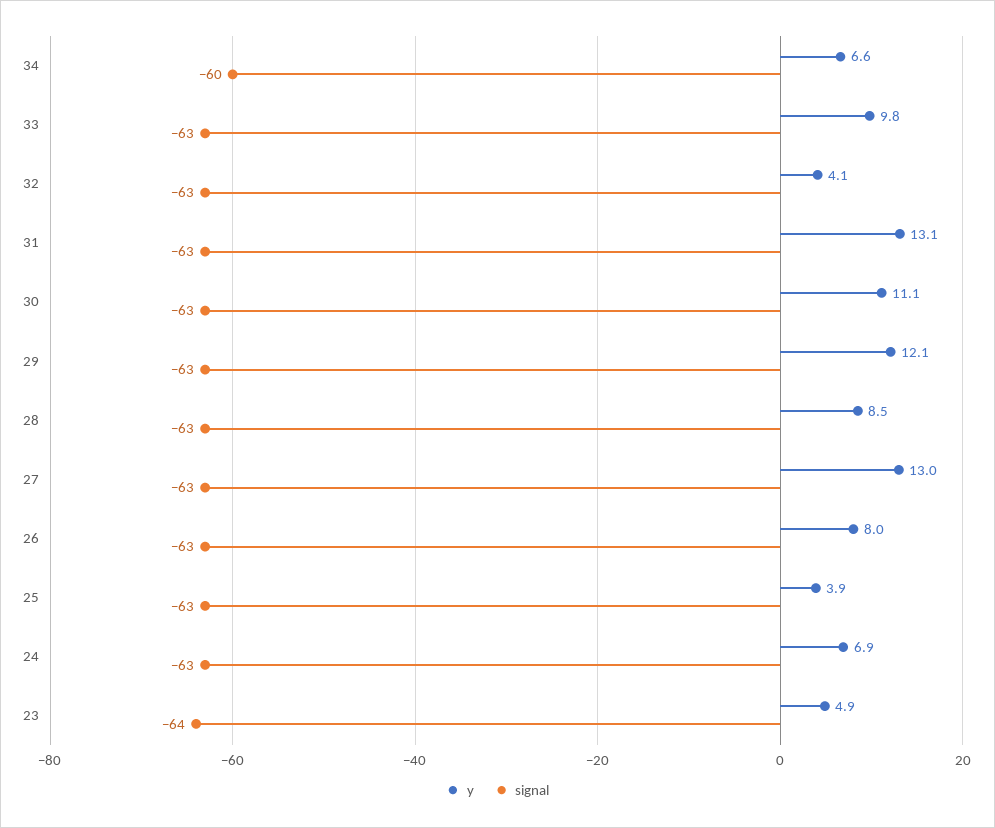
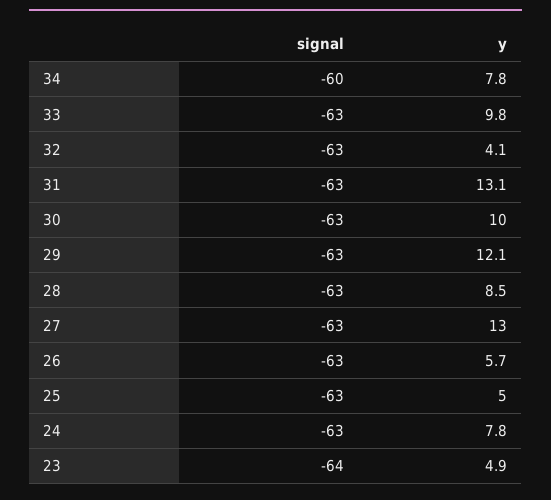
y, 34: 6.6 -> 7.8
y, 30: 11.1 -> 10
y, 26: 8 -> 5.7
y, 25: 3.9 -> 5
y, 24: 6.9 -> 7.8

